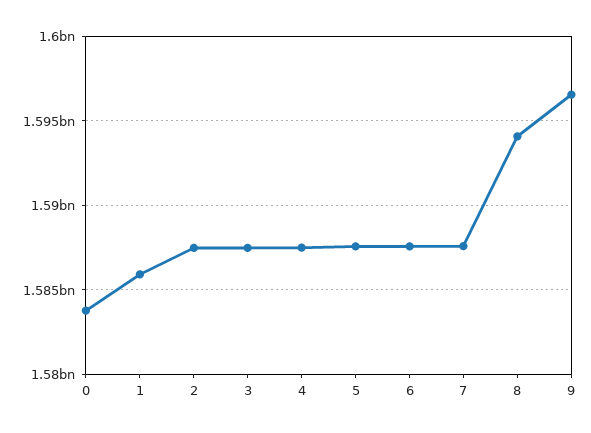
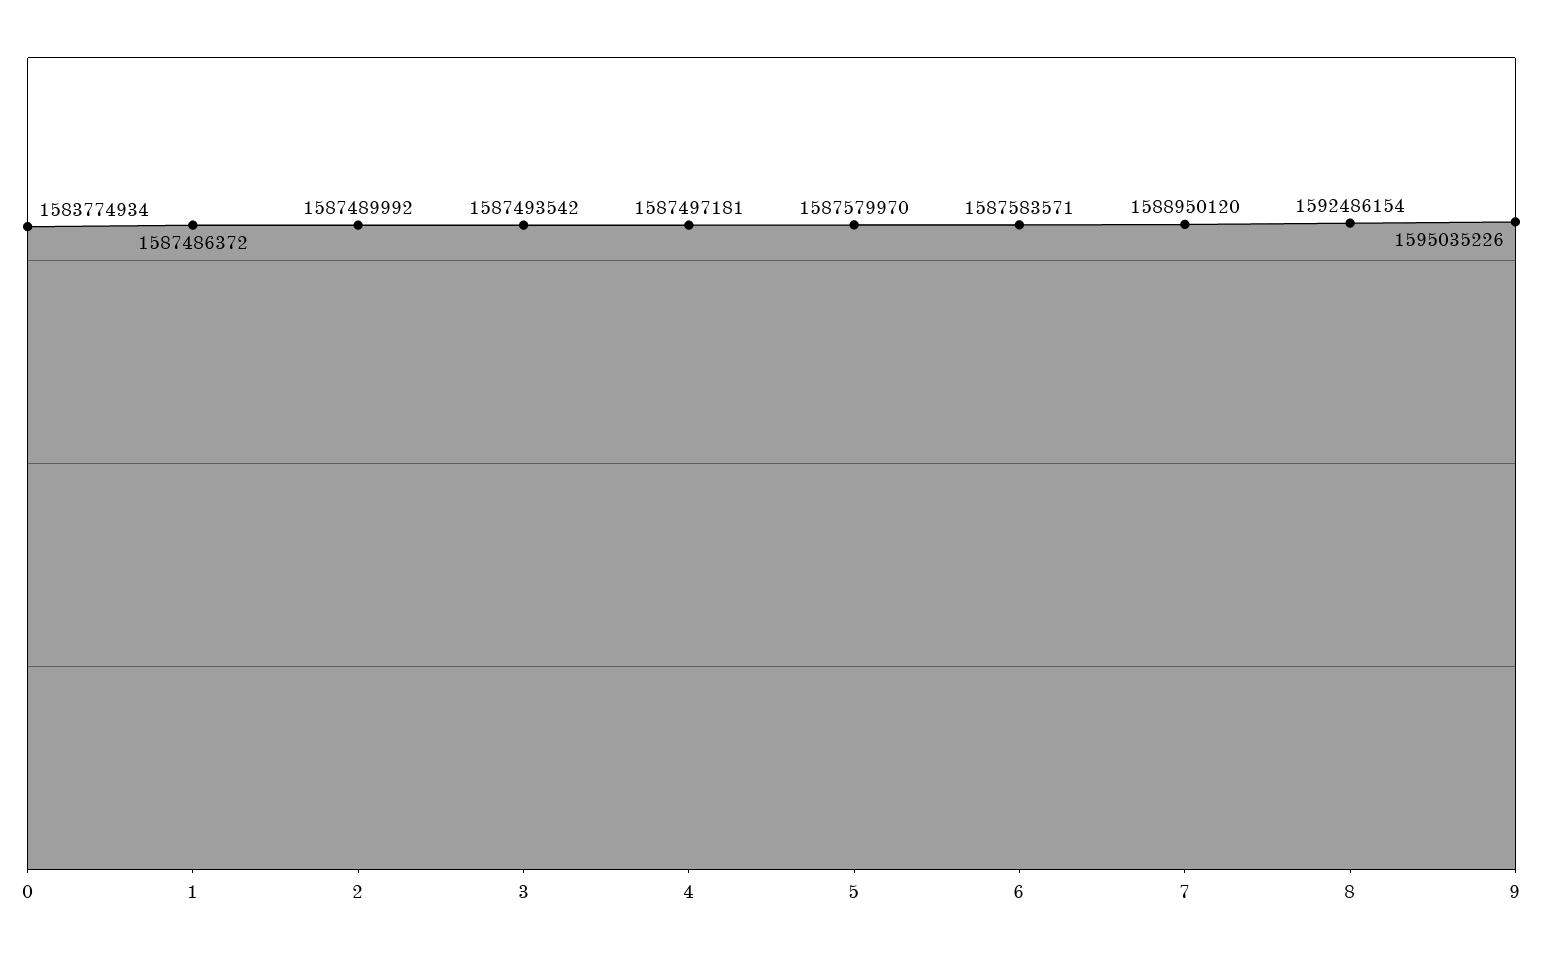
1: 1586000000 -> 1587486372
7: 1587500000 -> 1588950120
8: 1594000000 -> 1592486154
9: 1596500000 -> 1595035226

